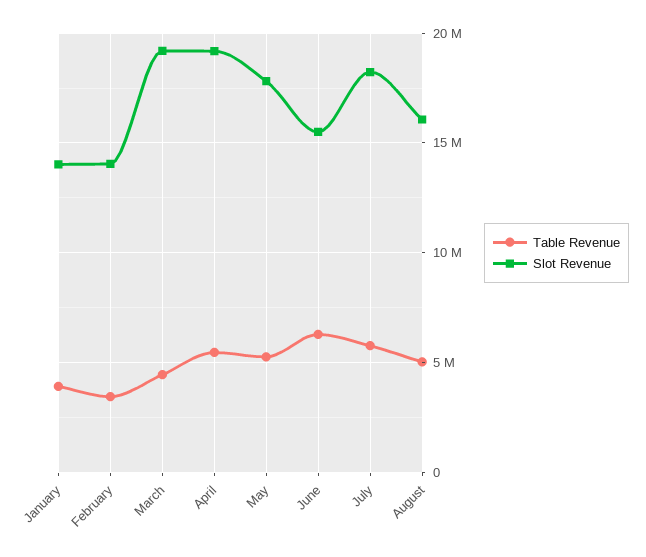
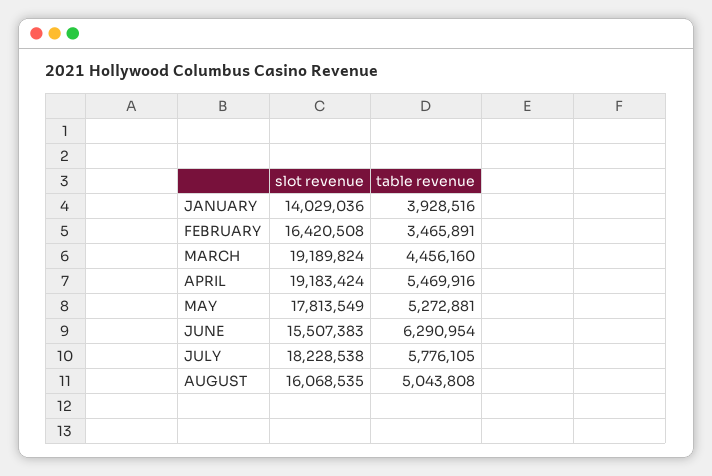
Slot Revenue, February: 14000000 -> 16420508

